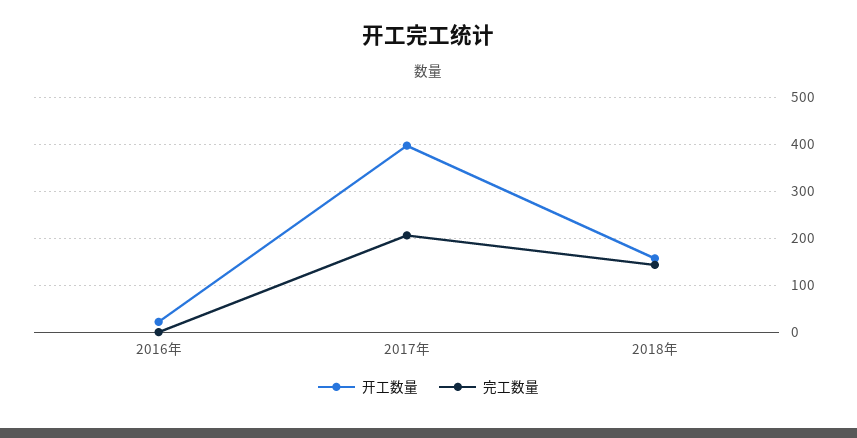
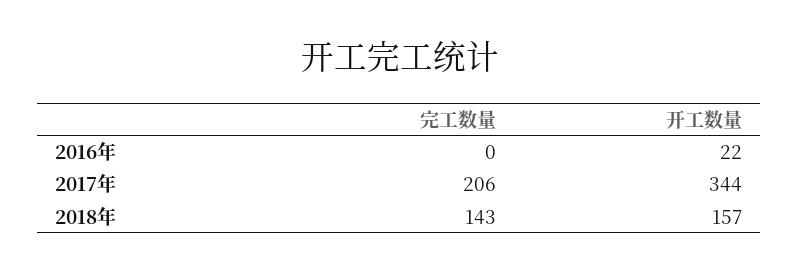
开工数量, 2017年: 400 -> 344

